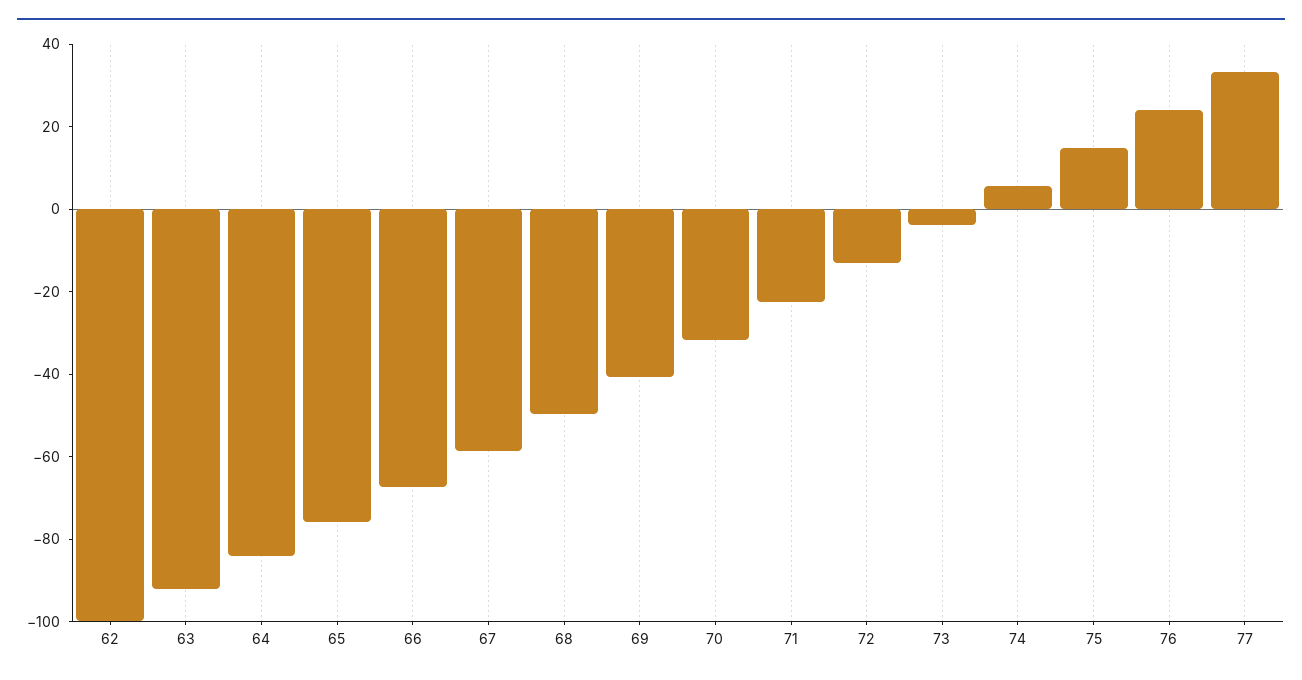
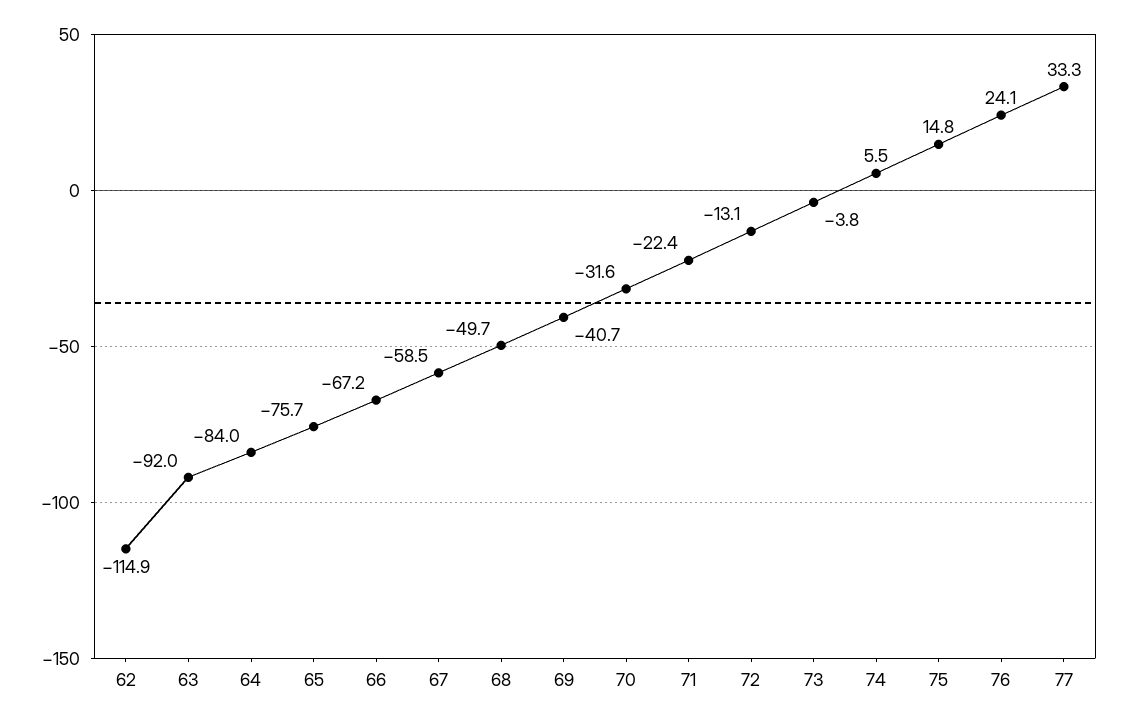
62: -100 -> -114.9

